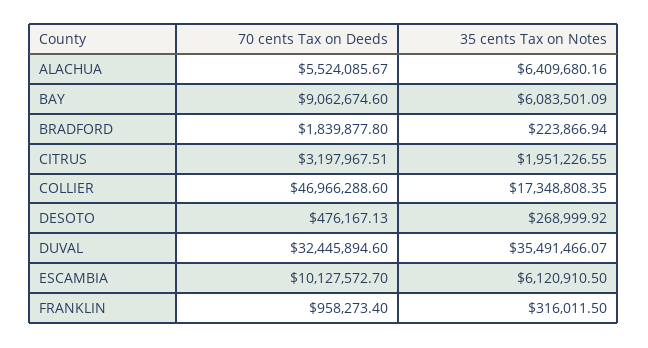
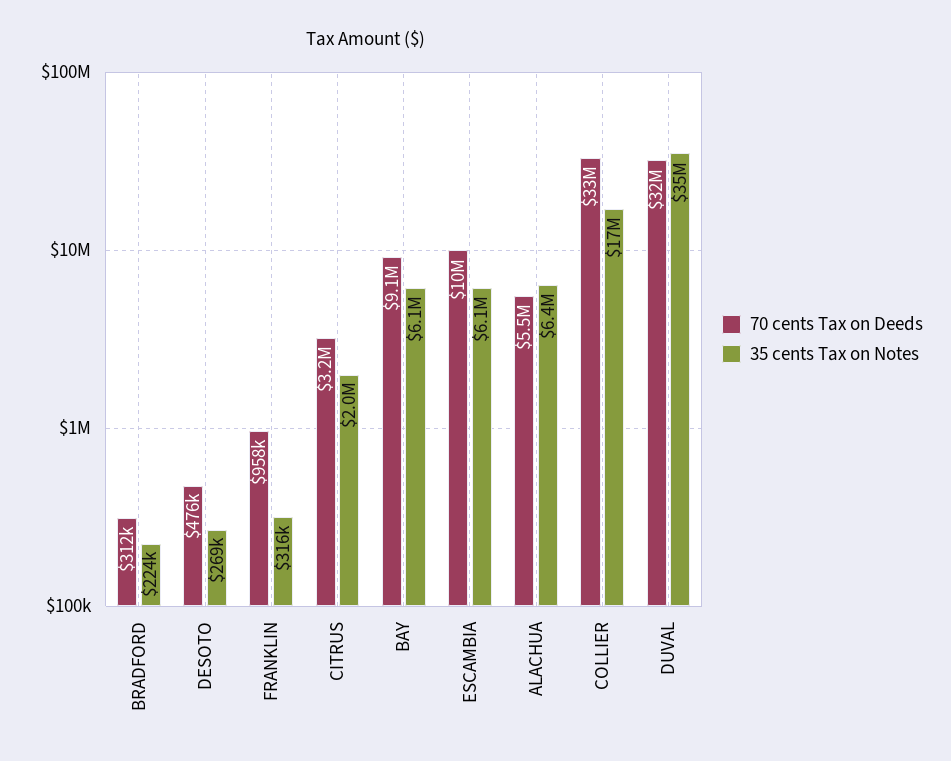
70 cents Tax on Deeds, BRADFORD: 1839877.8 -> 312000
70 cents Tax on Deeds, COLLIER: 46966288.6 -> 33000000

